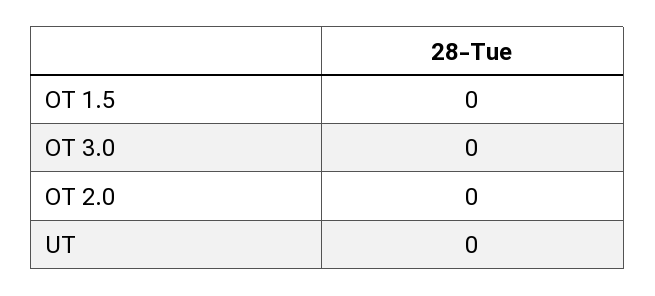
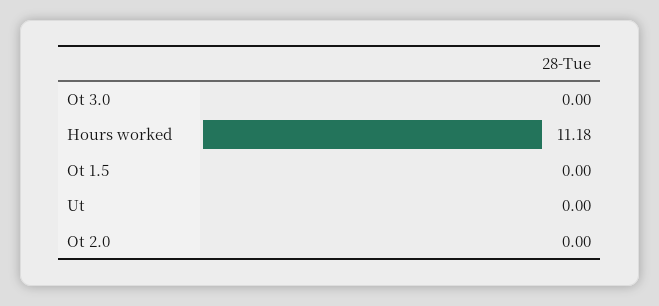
Hours worked: none -> 11.18

